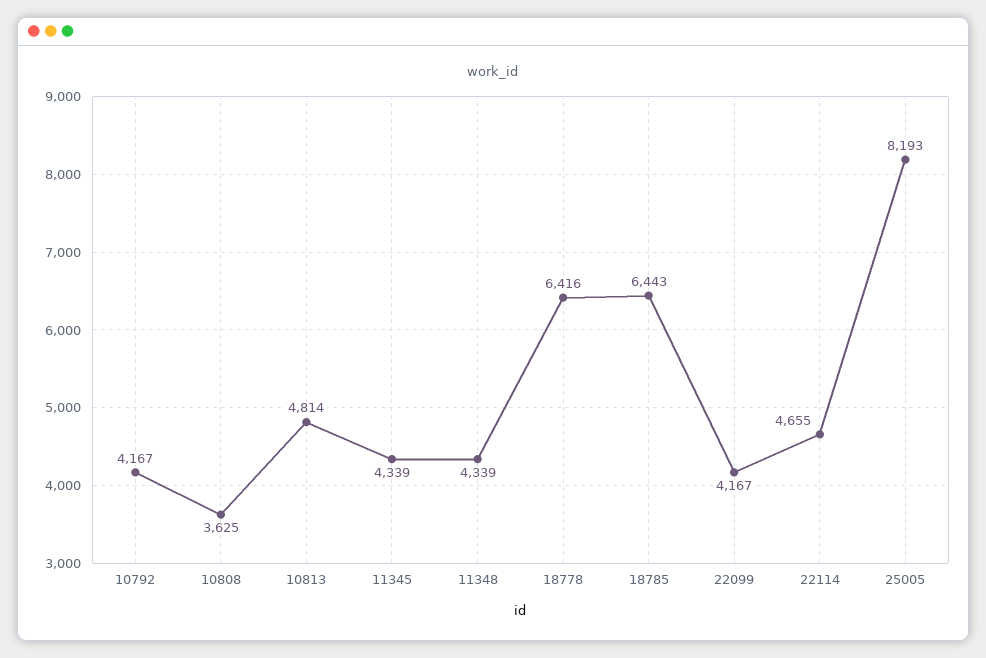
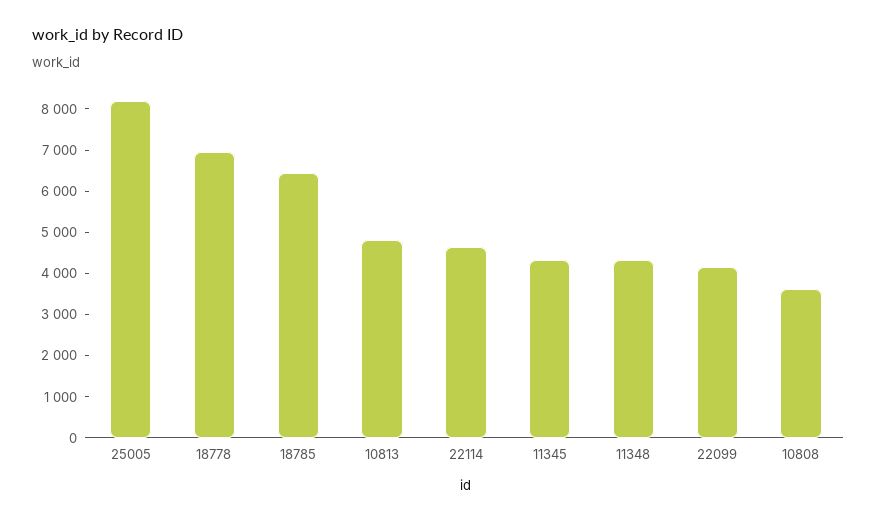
10792: 4167 -> none
18778: 6416 -> 7000

